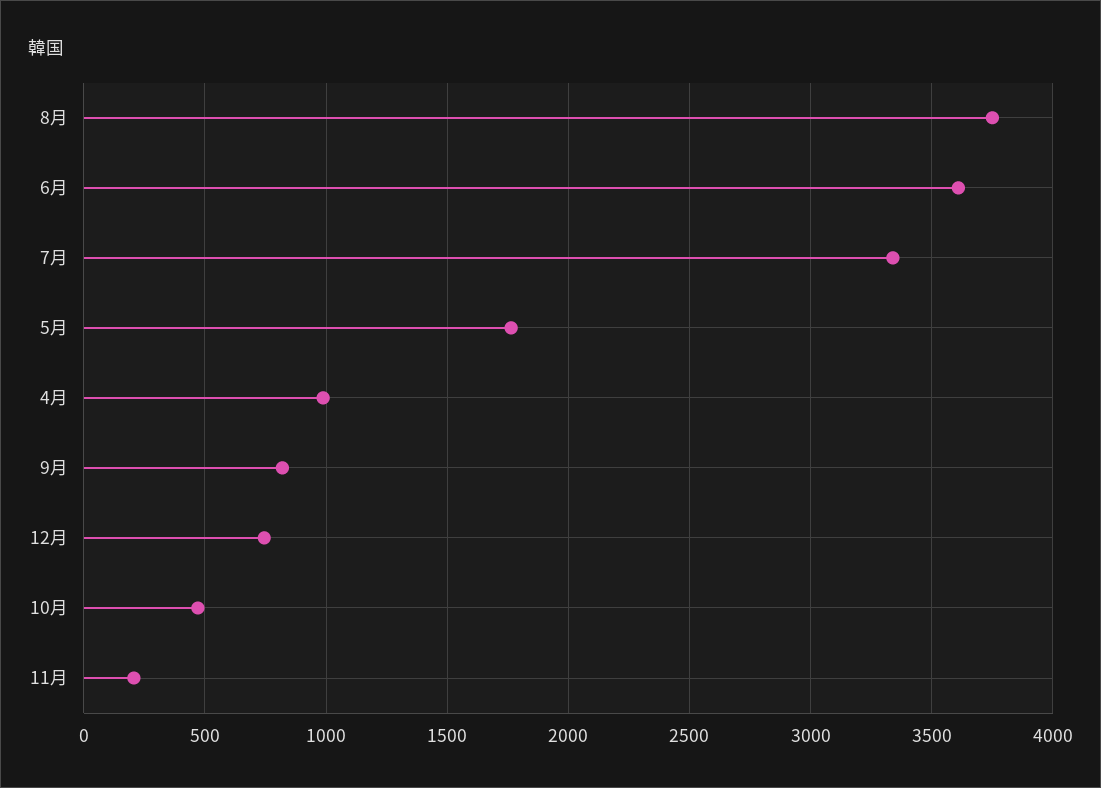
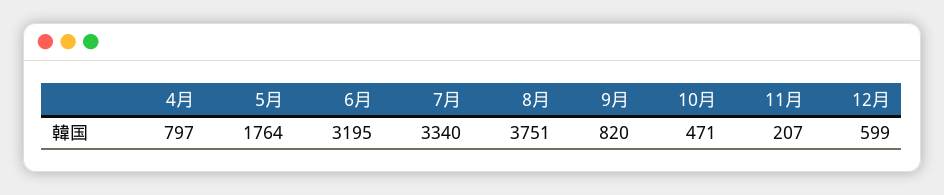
6月: 3600 -> 3195
4月: 1000 -> 797
12月: 750 -> 599

